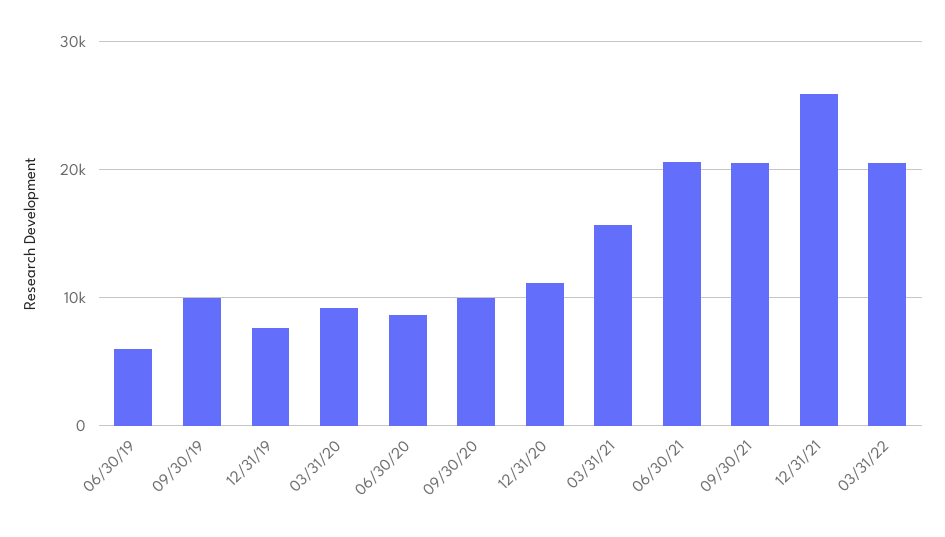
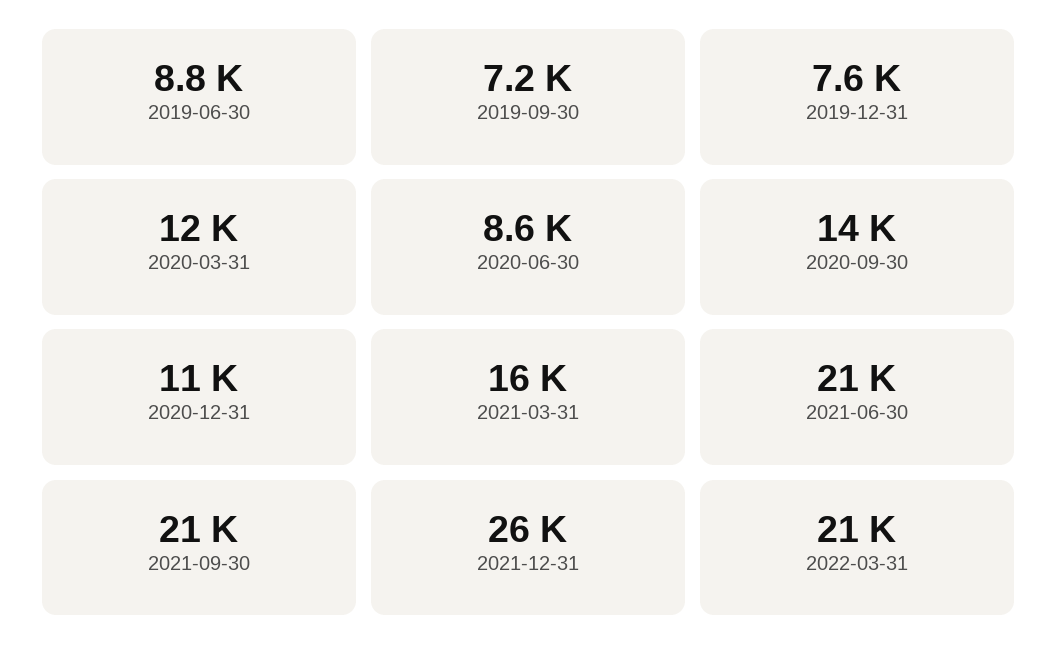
06/30/19: 6000 -> 8800
09/30/19: 10000 -> 7200
03/31/20: 9000 -> 12000
09/30/20: 10000 -> 14000

